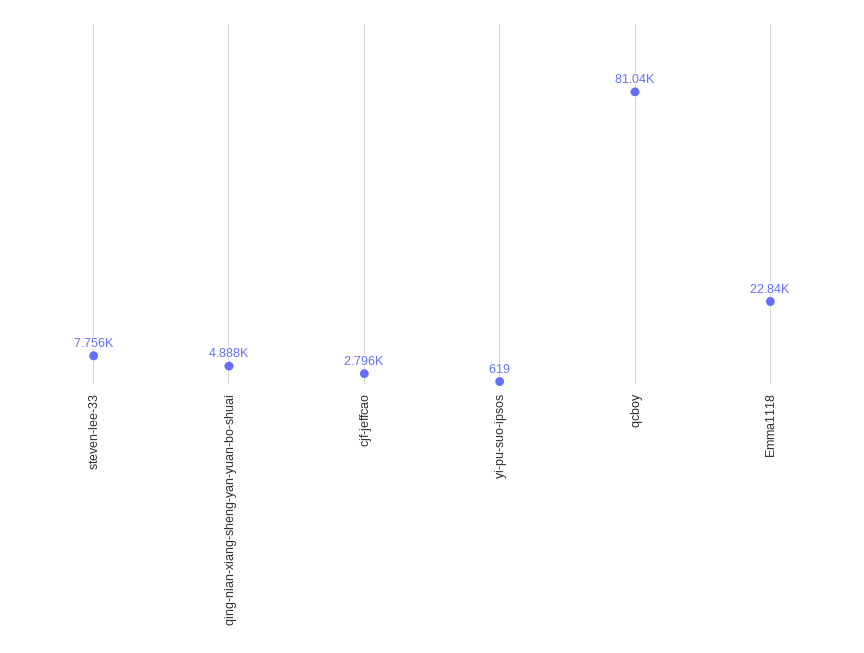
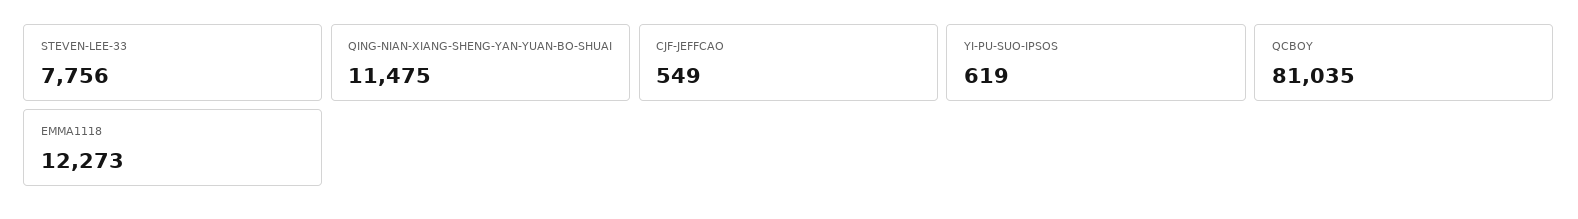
qing-nian-xiang-sheng-yan-yuan-bo-shuai: 4888 -> 11475
cjf-jeffcao: 2796 -> 549
Emma1118: 22840 -> 12273

